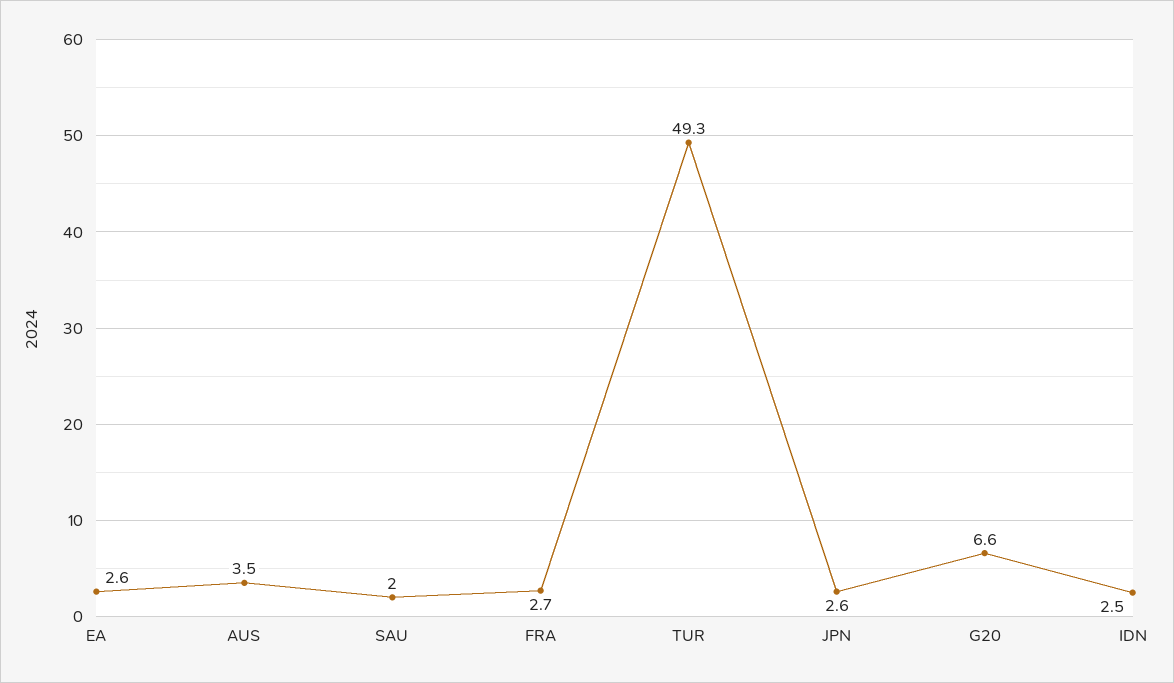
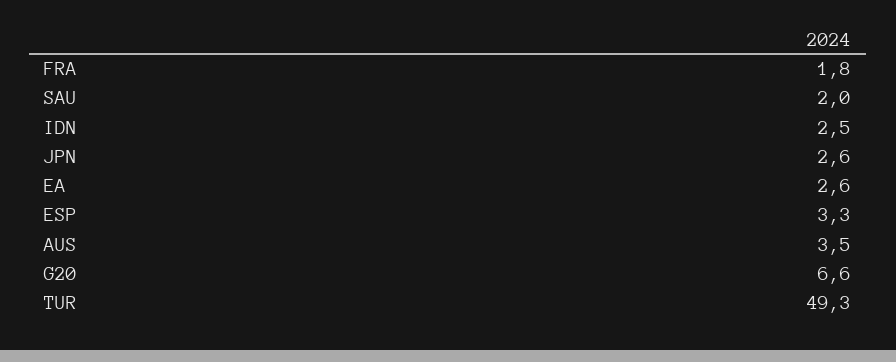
FRA: 2.7 -> 1.8
ESP: none -> 3.3

